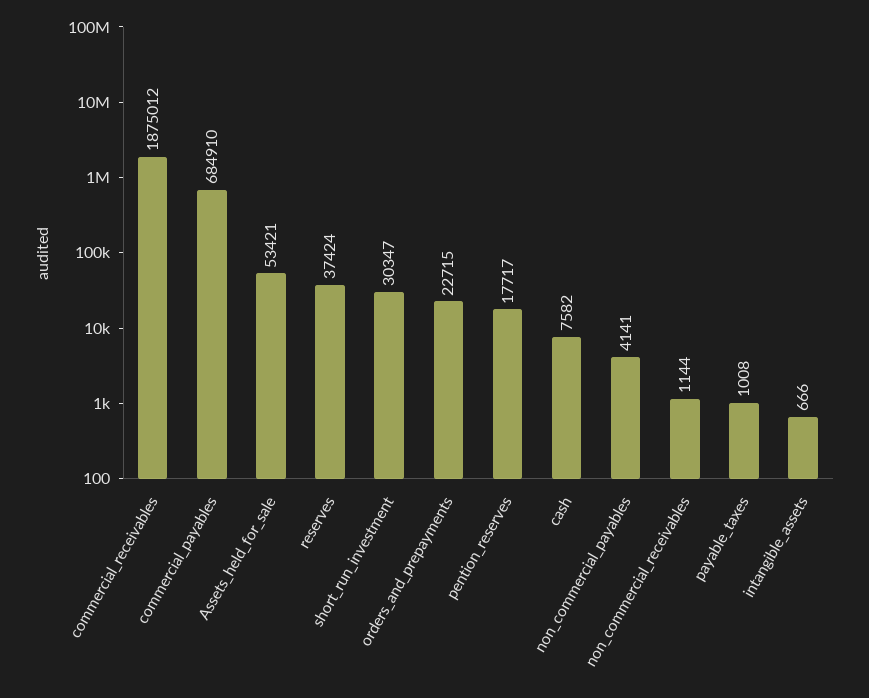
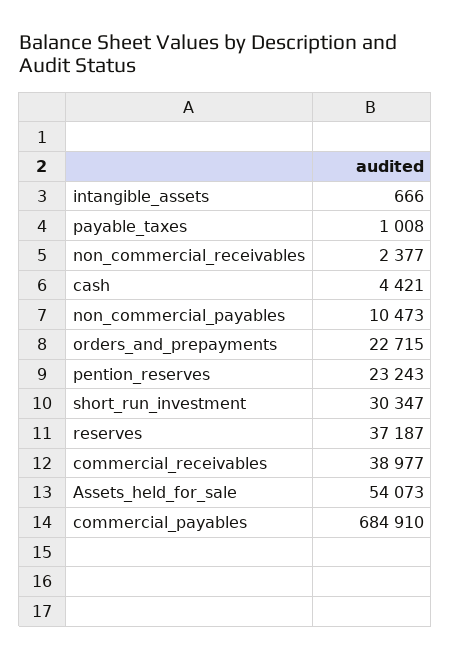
commercial_receivables: 1875012 -> 38977
Assets_held_for_sale: 53421 -> 54073
reserves: 37424 -> 37187
pention_reserves: 17717 -> 23243
cash: 7582 -> 4421
non_commercial_payables: 4141 -> 10473
non_commercial_receivables: 1144 -> 2377

